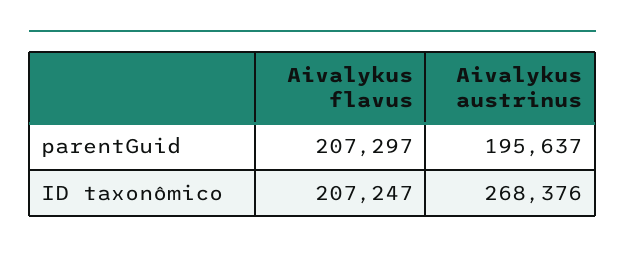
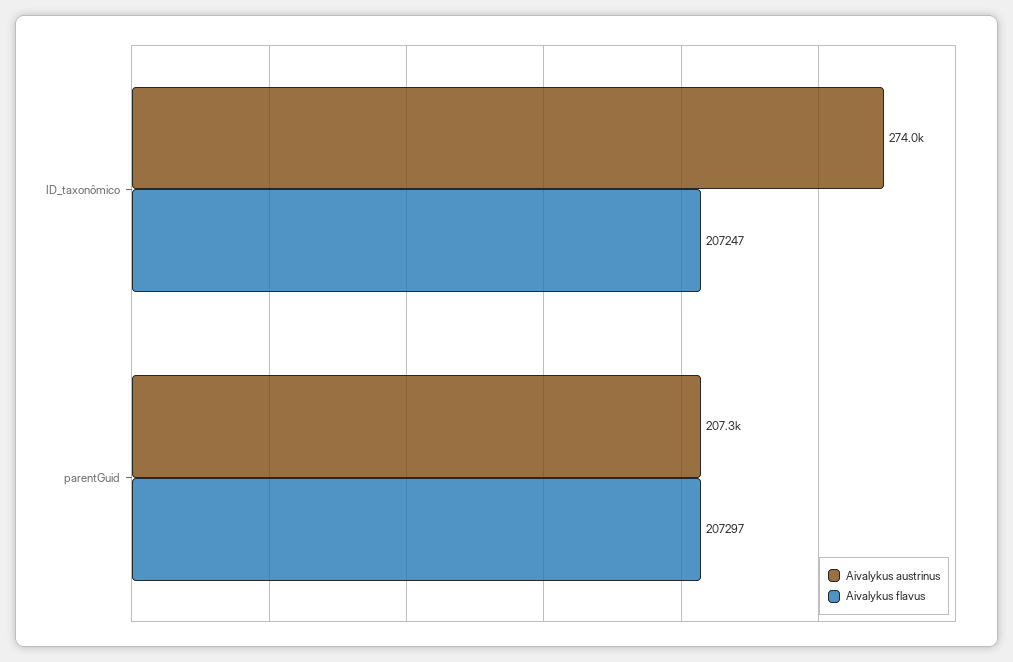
Aivalykus austrinus, parentGuid: 195637 -> 207300
Aivalykus austrinus, ID taxonômico: 268376 -> 274000

